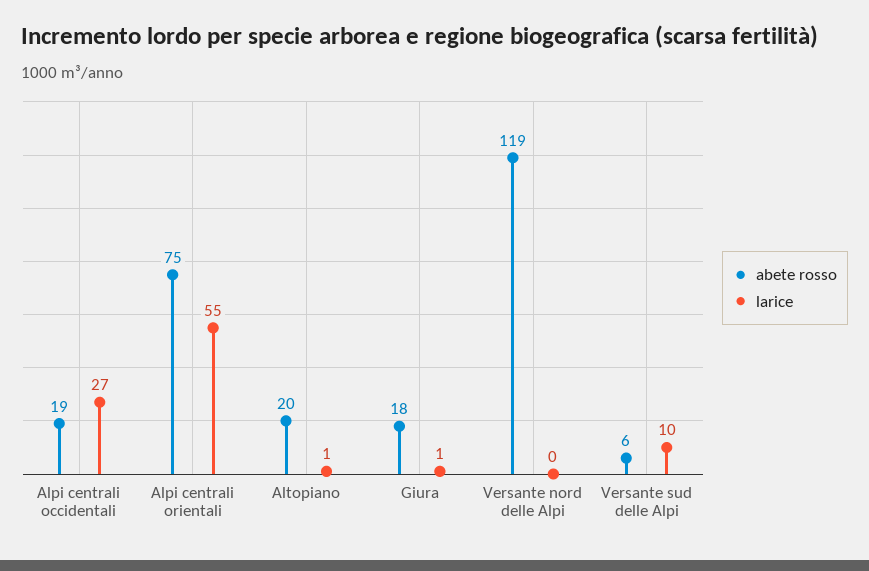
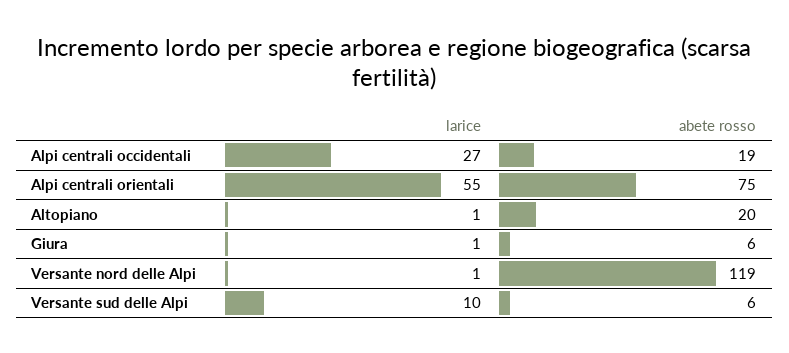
abete rosso, Giura: 18 -> 6
larice, Versante nord delle Alpi: 0 -> 1

